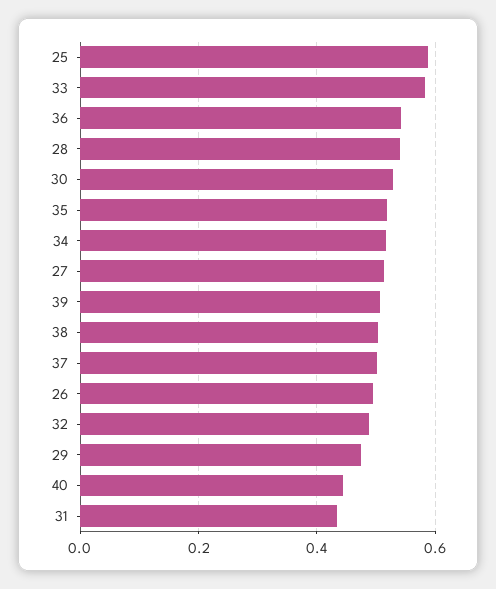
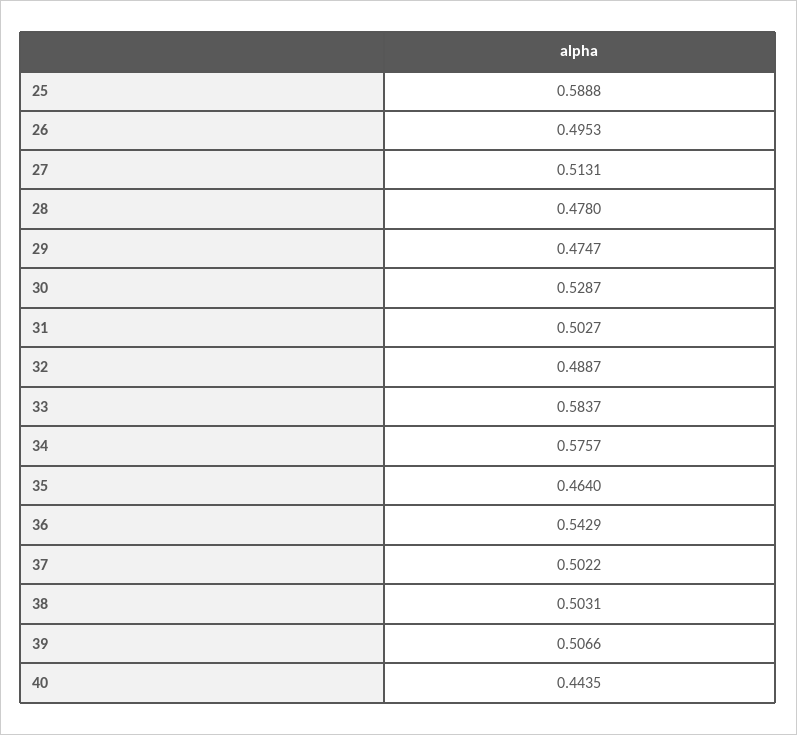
28: 0.54 -> 0.478
35: 0.52 -> 0.464
34: 0.52 -> 0.5757
31: 0.44 -> 0.5027

